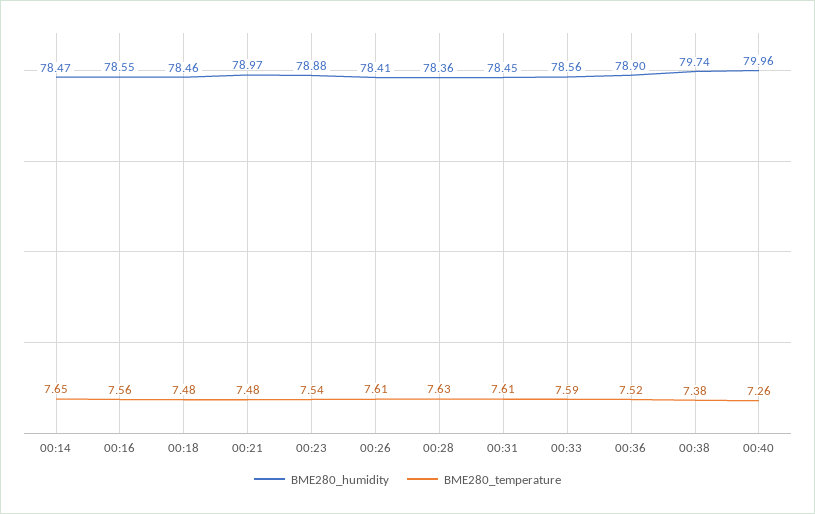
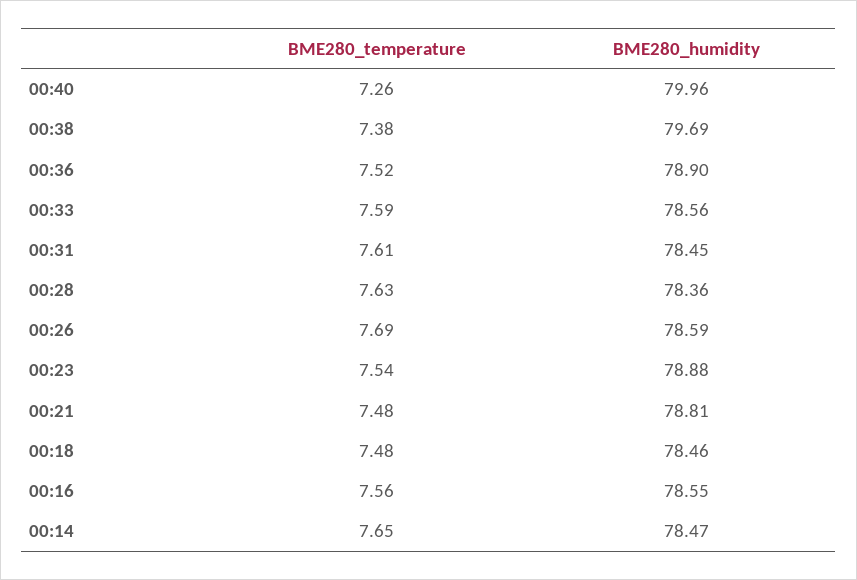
BME280_humidity, 00:21: 78.97 -> 78.81
BME280_humidity, 00:26: 78.41 -> 78.59
BME280_temperature, 00:26: 7.61 -> 7.69
BME280_humidity, 00:38: 79.74 -> 79.69

